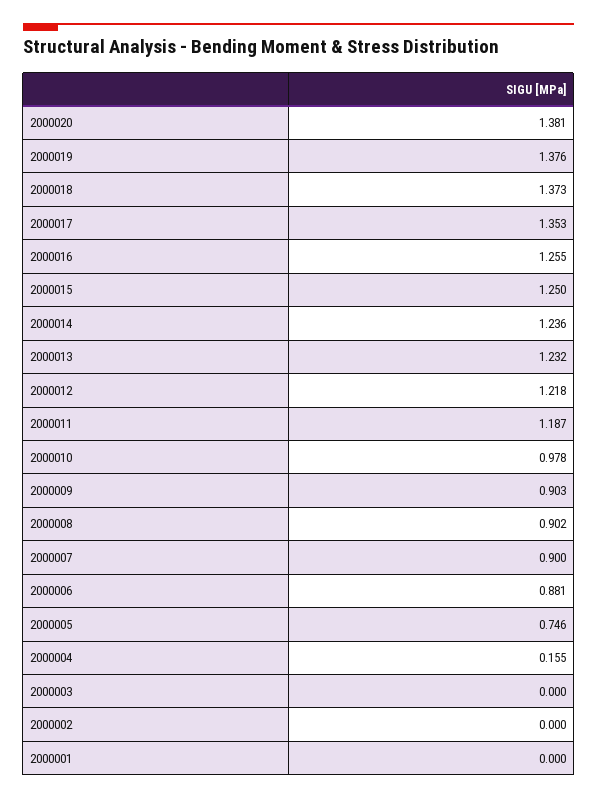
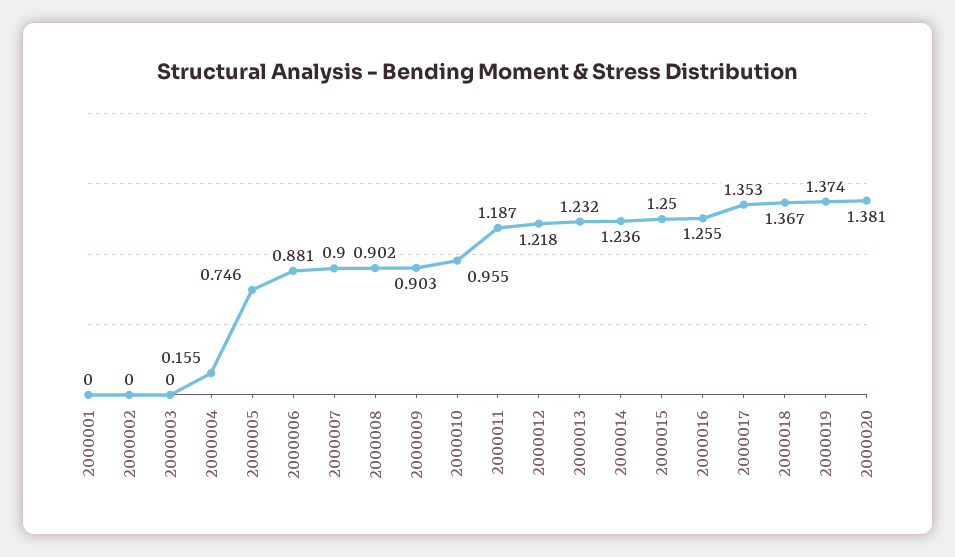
2000019: 1.376 -> 1.374
2000018: 1.373 -> 1.367
2000010: 0.978 -> 0.955

